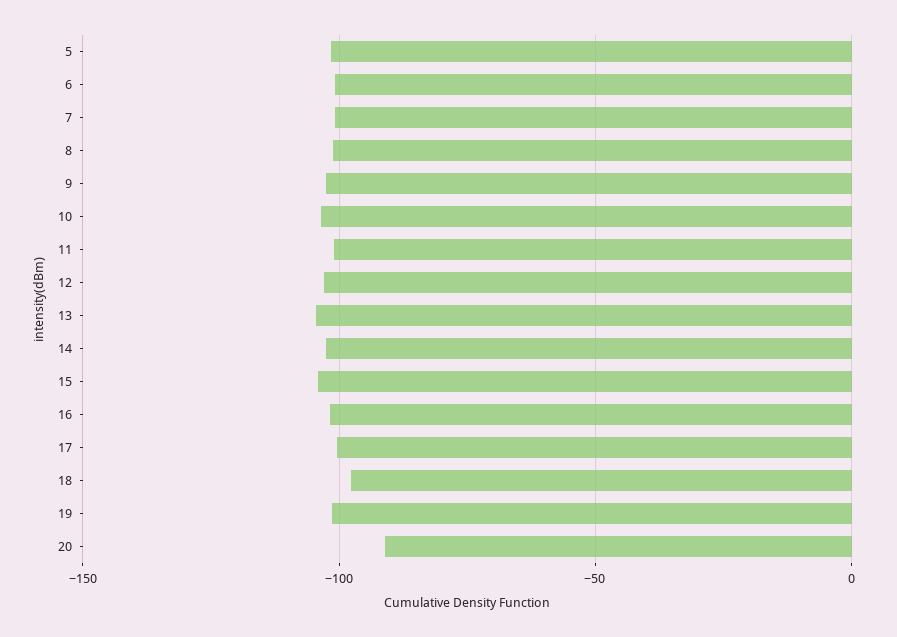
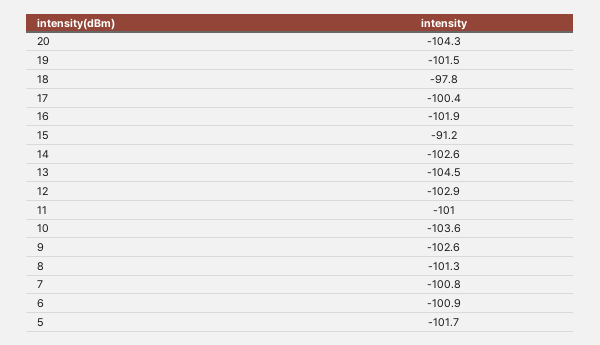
15: -105 -> -91.2
20: -90 -> -104.3

